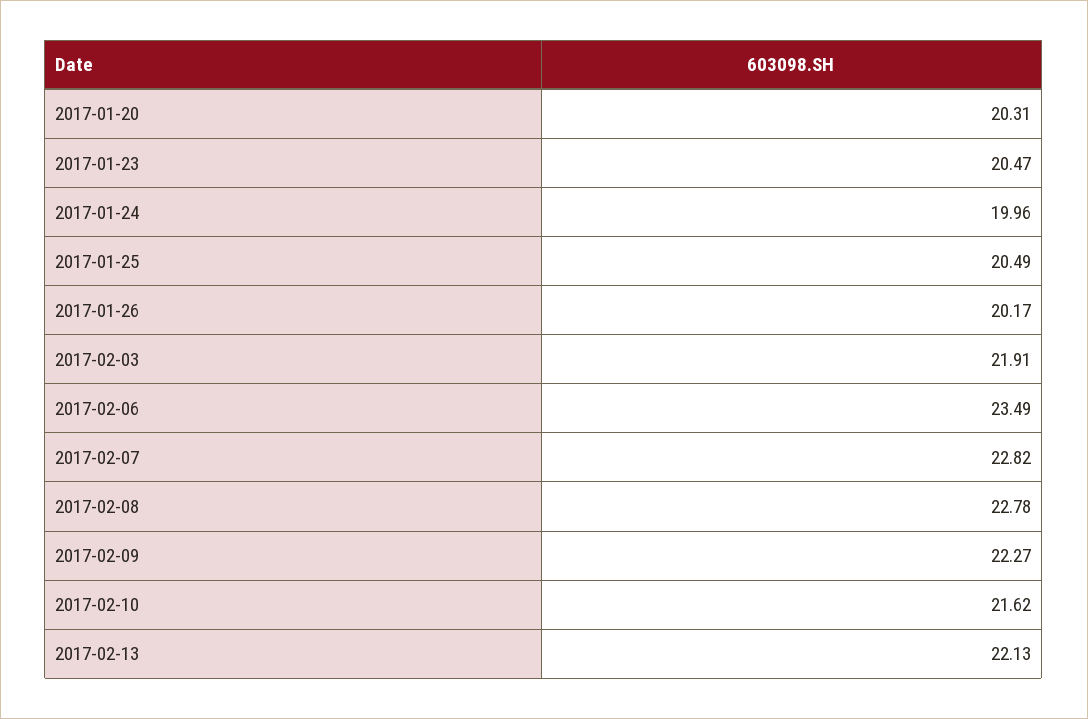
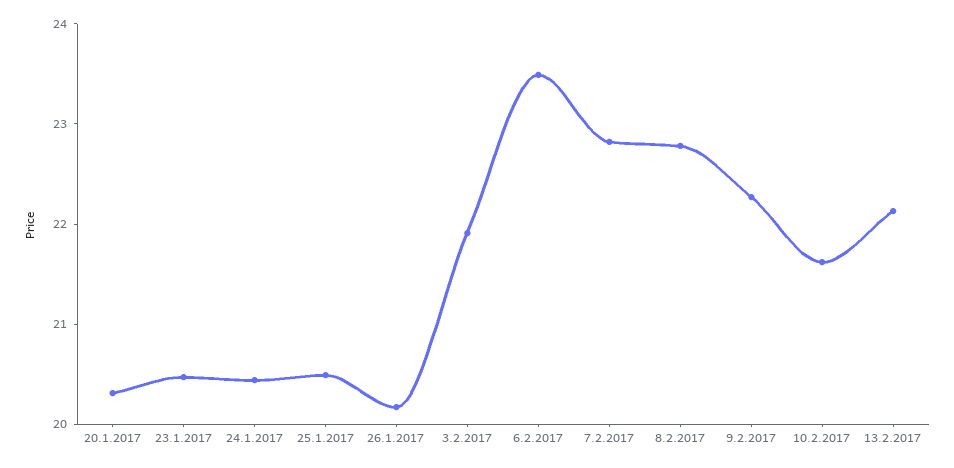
2017-01-24: 19.96 -> 20.4

